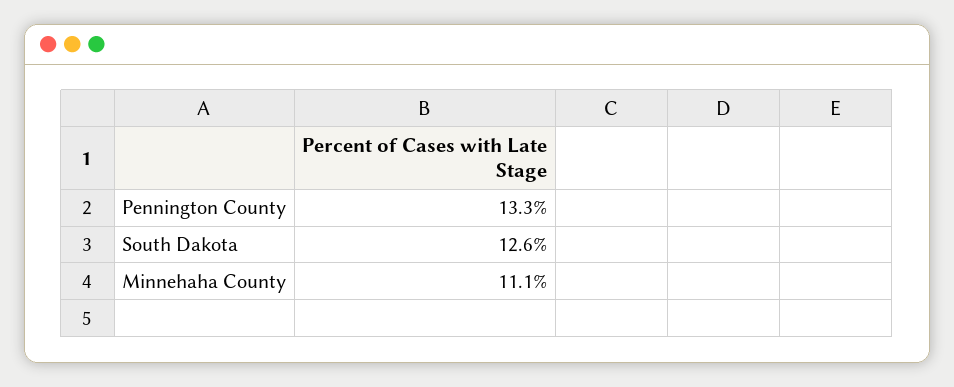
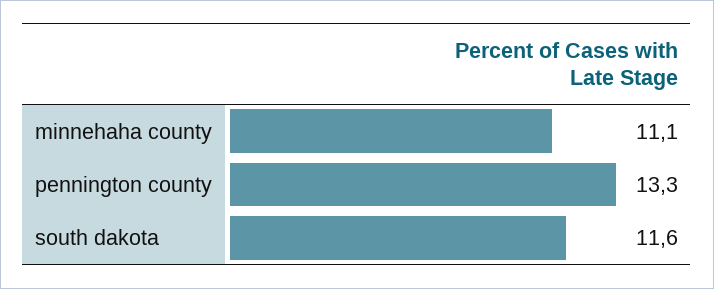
South Dakota: 12.6 -> 11.6

